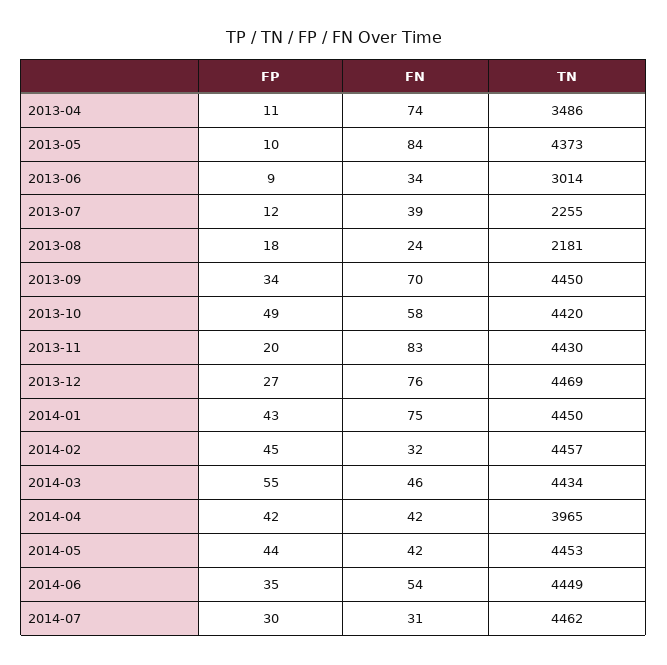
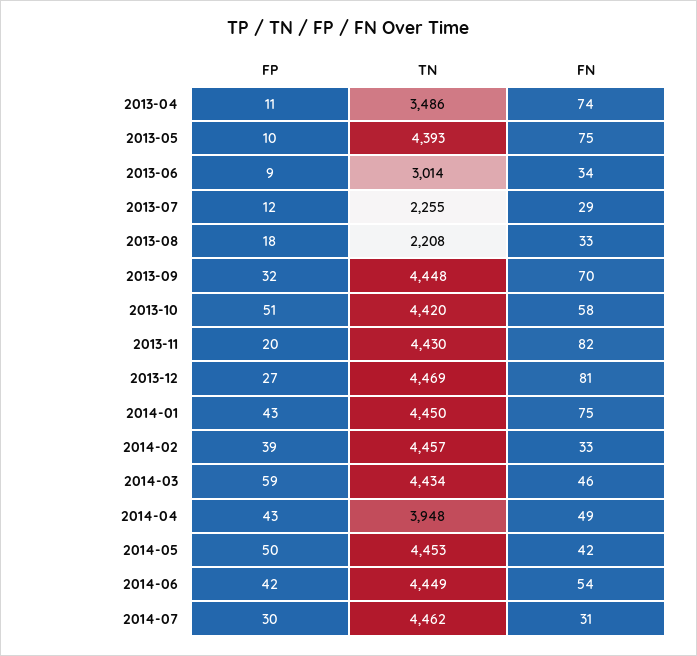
FN, 2013-05: 84 -> 75
TN, 2013-05: 4373 -> 4393
FN, 2013-07: 39 -> 29
FN, 2013-08: 24 -> 33
TN, 2013-08: 2181 -> 2208
FP, 2013-09: 34 -> 32
TN, 2013-09: 4450 -> 4448
FP, 2013-10: 49 -> 51
FN, 2013-11: 83 -> 82
FN, 2013-12: 76 -> 81
FP, 2014-02: 45 -> 39
FN, 2014-02: 32 -> 33
FP, 2014-03: 55 -> 59
FP, 2014-04: 42 -> 43
FN, 2014-04: 42 -> 49
TN, 2014-04: 3965 -> 3948
FP, 2014-05: 44 -> 50
FP, 2014-06: 35 -> 42

